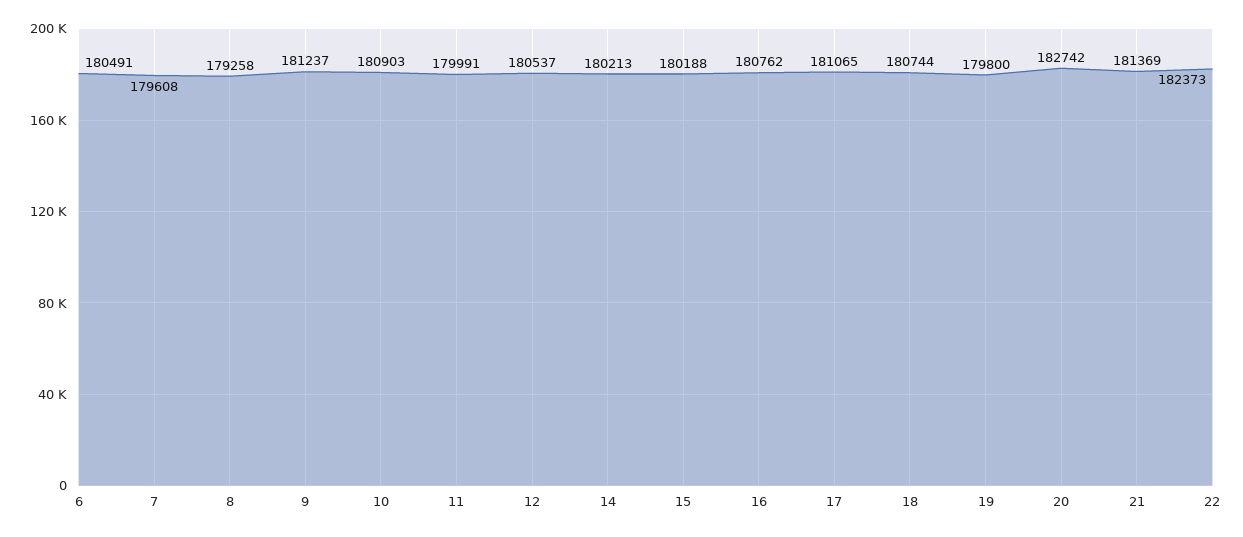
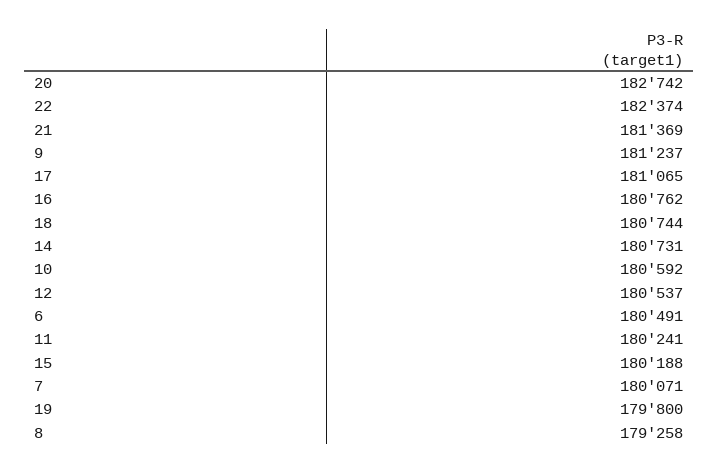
7: 179608 -> 180071
10: 180903 -> 180592
11: 179991 -> 180241
14: 180213 -> 180731
22: 182373 -> 182374

